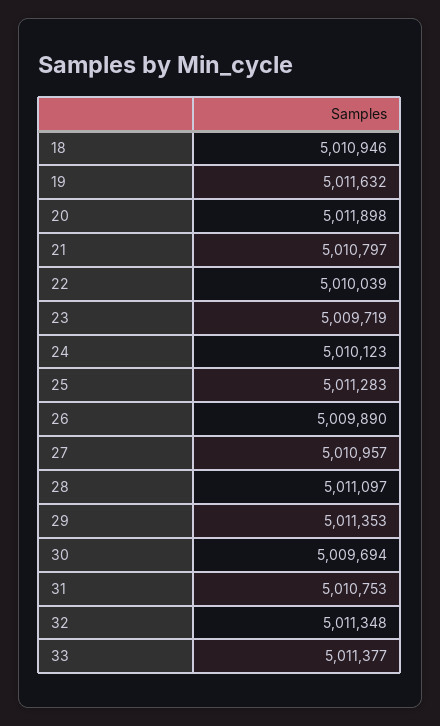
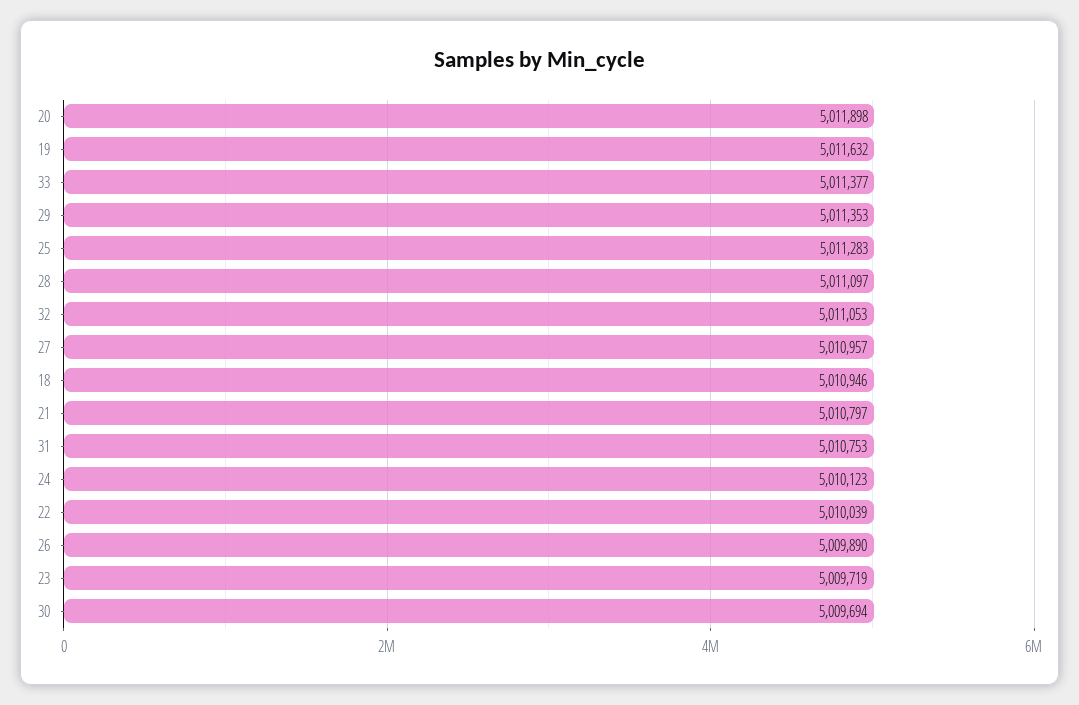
32: 5011348 -> 5011053

